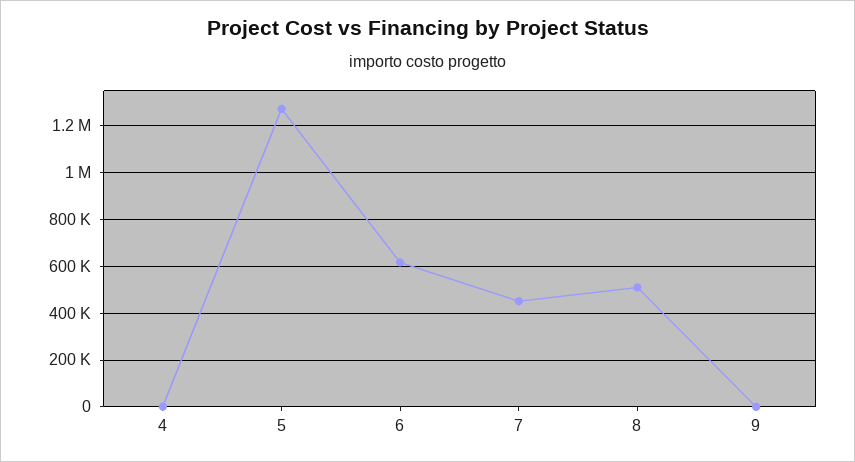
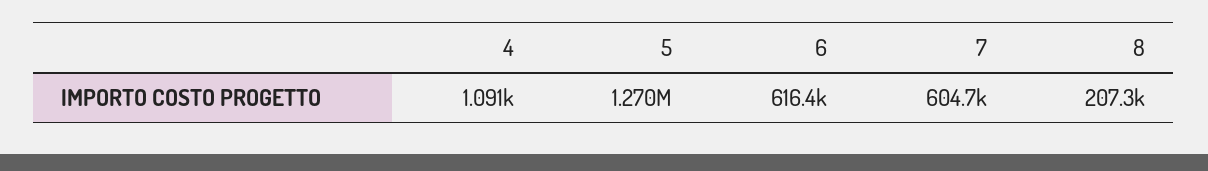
7: 450000 -> 604700
8: 500000 -> 207300
9: 0 -> none

